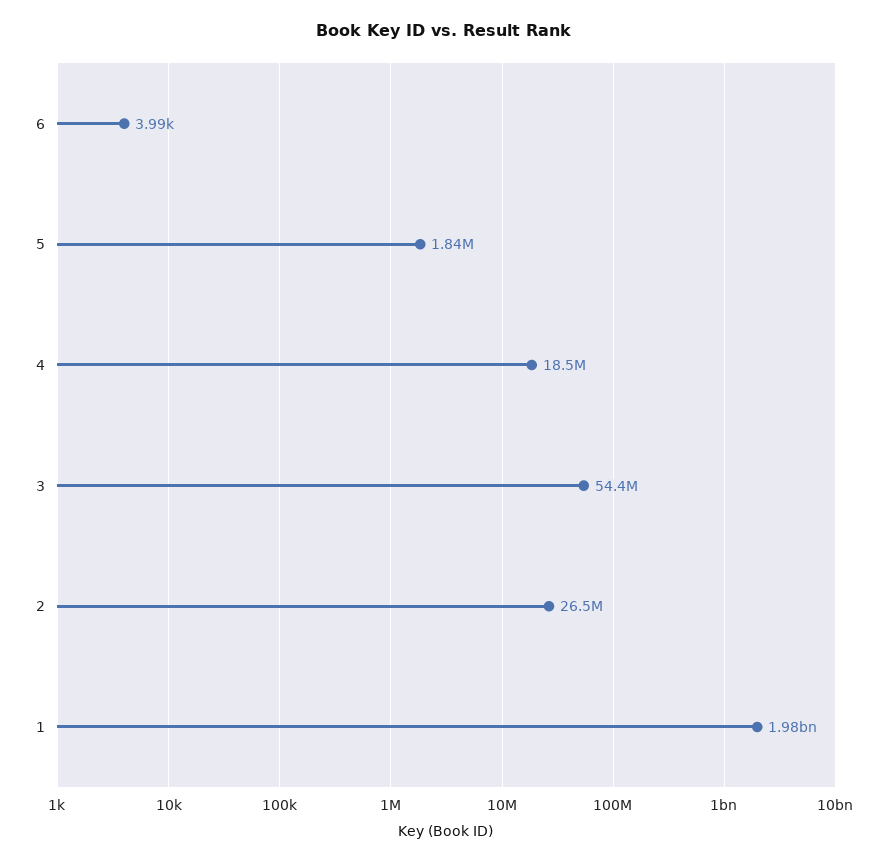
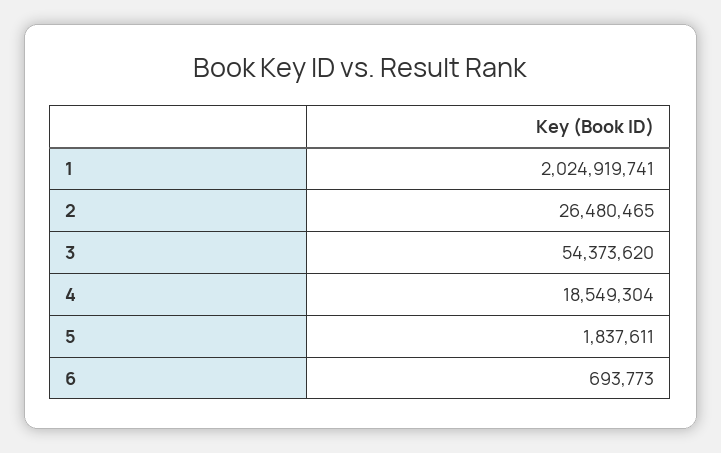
6: 3990 -> 693773
1: 1980000000 -> 2024919741

